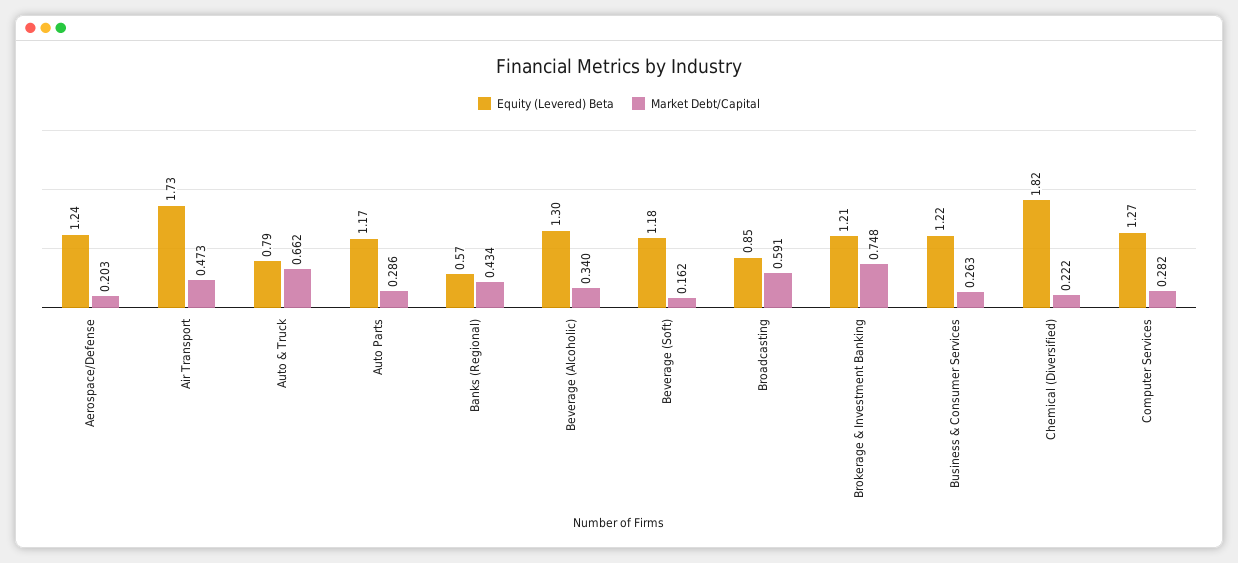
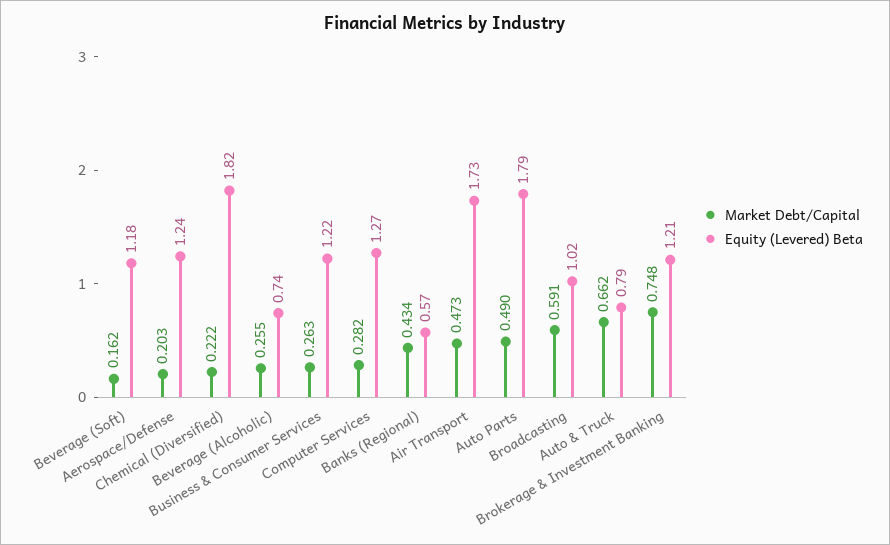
Equity (Levered) Beta, Auto Parts: 1.17 -> 1.79
Market Debt/Capital, Auto Parts: 0.286 -> 0.49
Equity (Levered) Beta, Beverage (Alcoholic): 1.3 -> 0.74
Market Debt/Capital, Beverage (Alcoholic): 0.34 -> 0.255
Equity (Levered) Beta, Broadcasting: 0.85 -> 1.02

